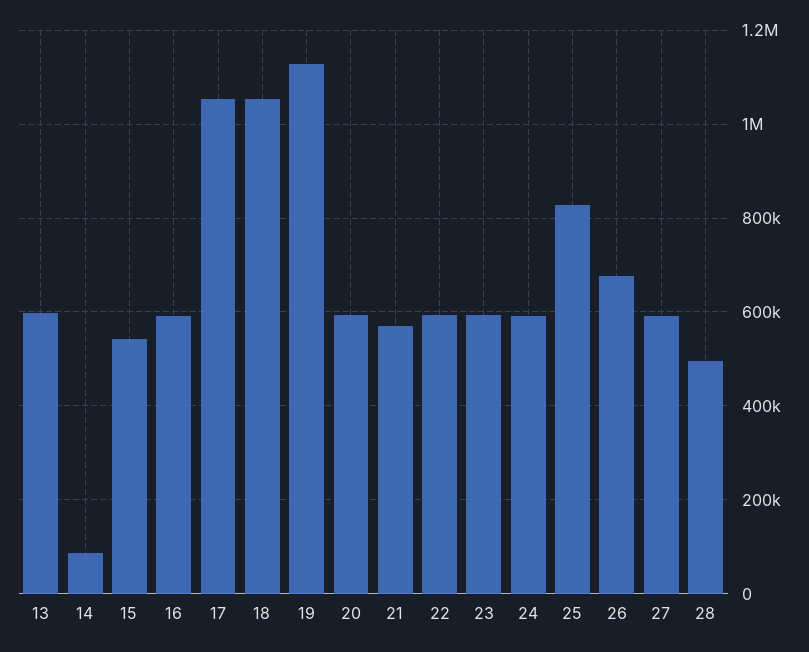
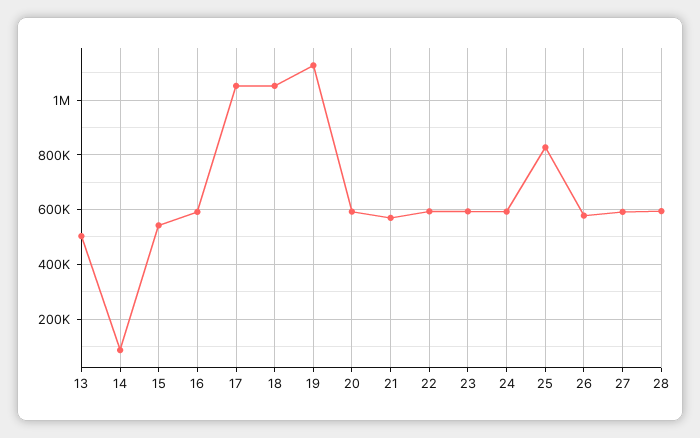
13: 600000 -> 500000
26: 680000 -> 575000
28: 500000 -> 600000

